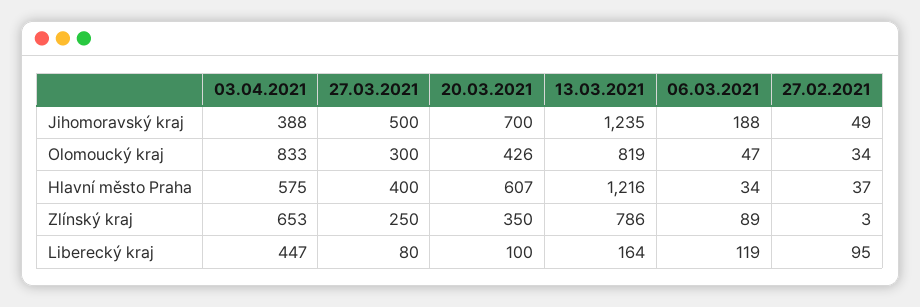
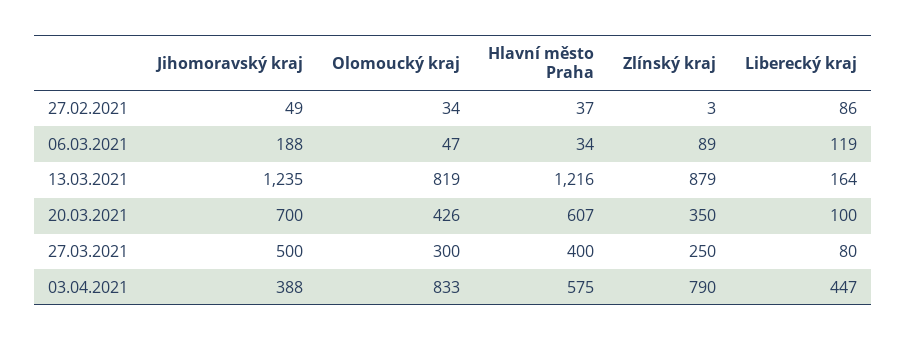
03.04.2021, Zlínský kraj: 653 -> 790
13.03.2021, Zlínský kraj: 786 -> 879
27.02.2021, Liberecký kraj: 95 -> 86

